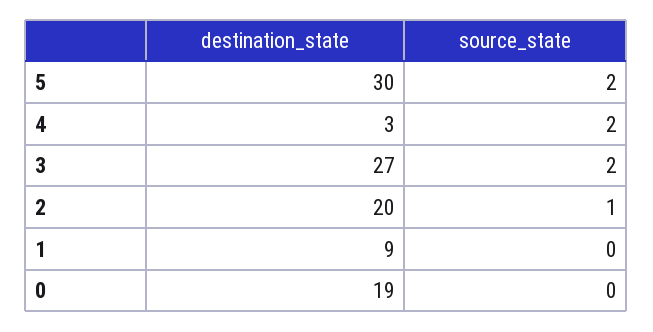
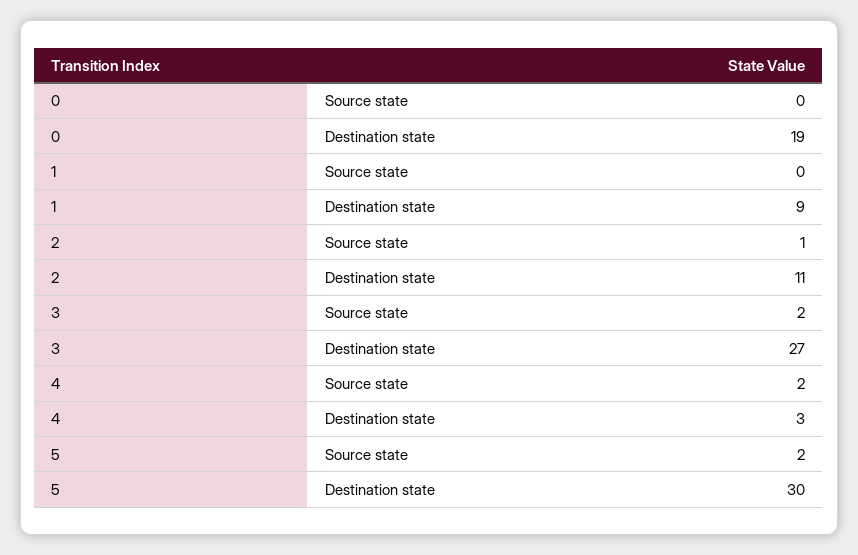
destination_state, 2: 20 -> 11

